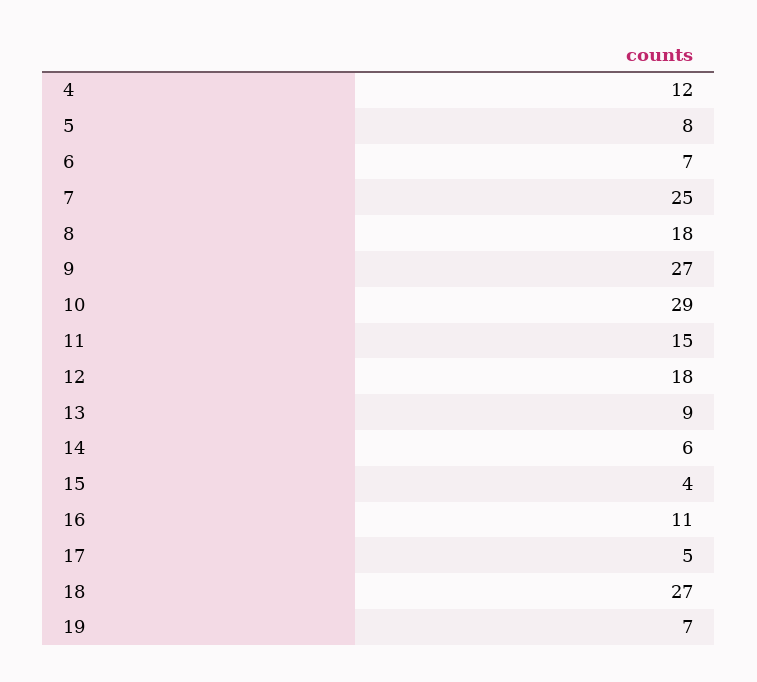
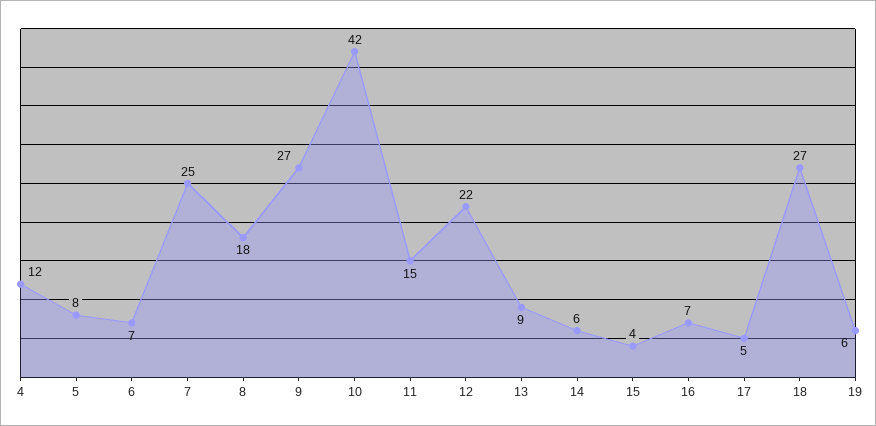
10: 29 -> 42
12: 18 -> 22
16: 11 -> 7
19: 7 -> 6

